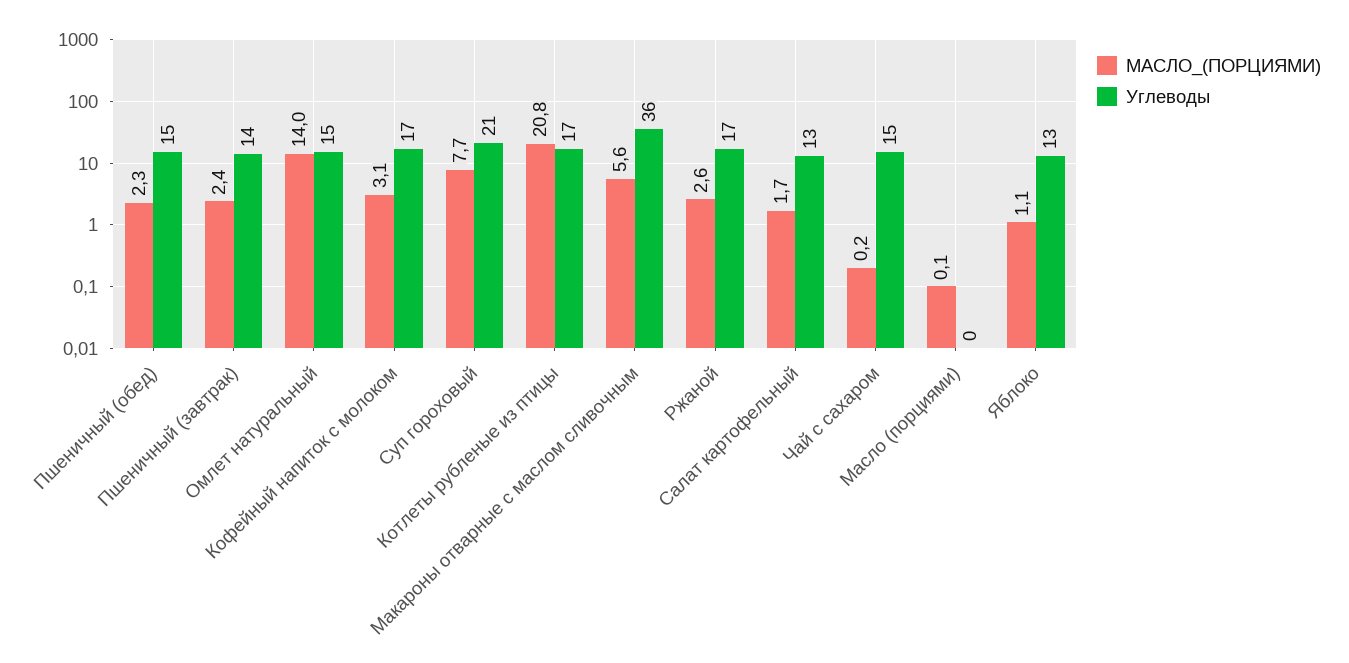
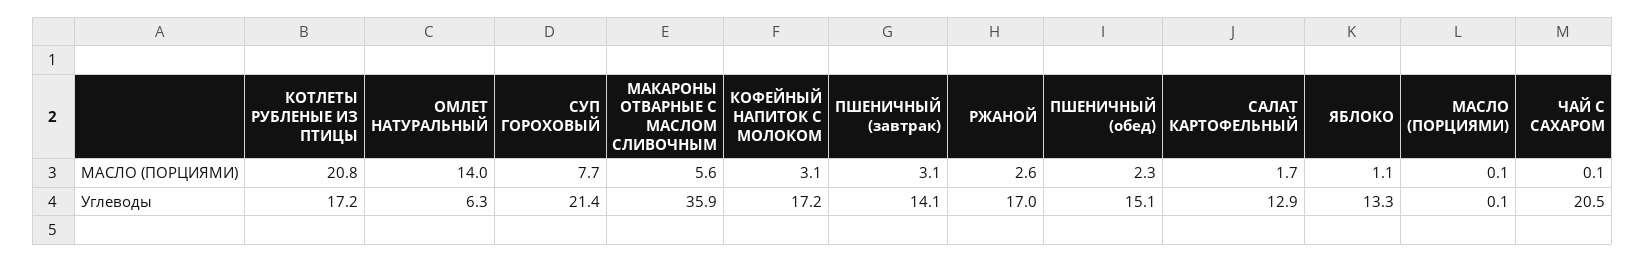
МАСЛО_(ПОРЦИЯМИ), Пшеничный (завтрак): 2.4 -> 3.1
Углеводы, Омлет натуральный: 15 -> 6.3
МАСЛО_(ПОРЦИЯМИ), Чай с сахаром: 0.2 -> 0.1
Углеводы, Чай с сахаром: 15 -> 20.5

